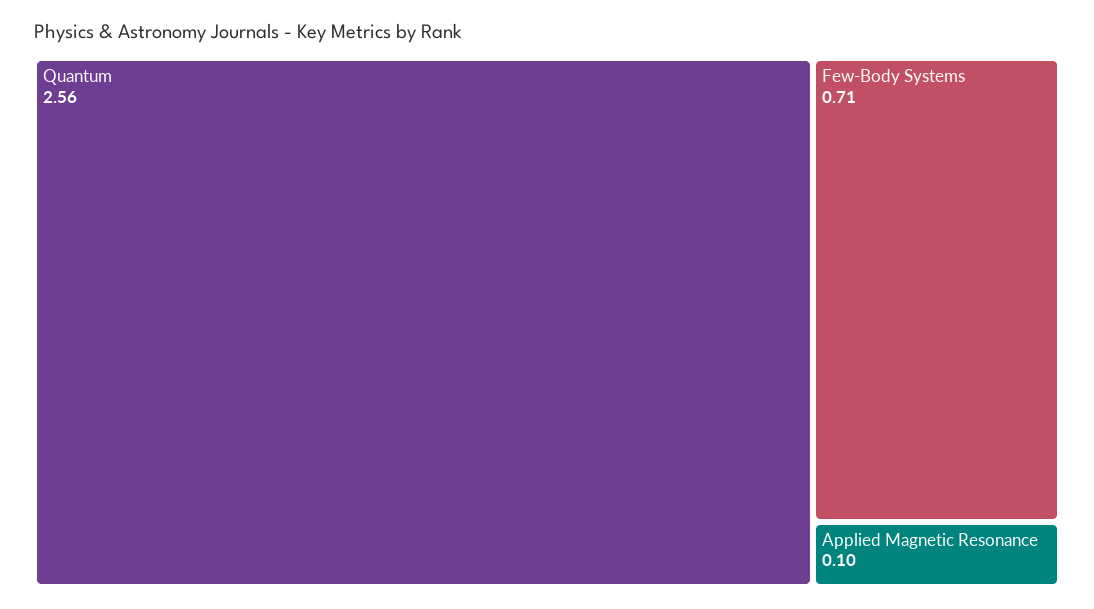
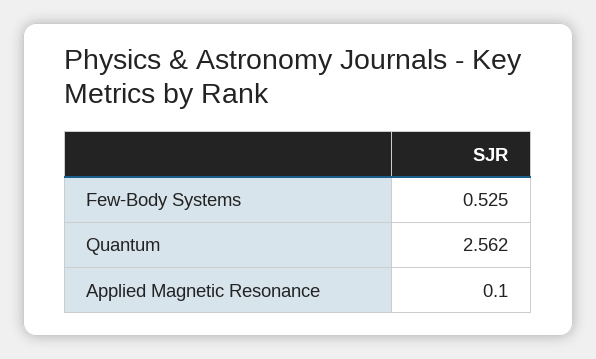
Few-Body Systems: 0.71 -> 0.525

